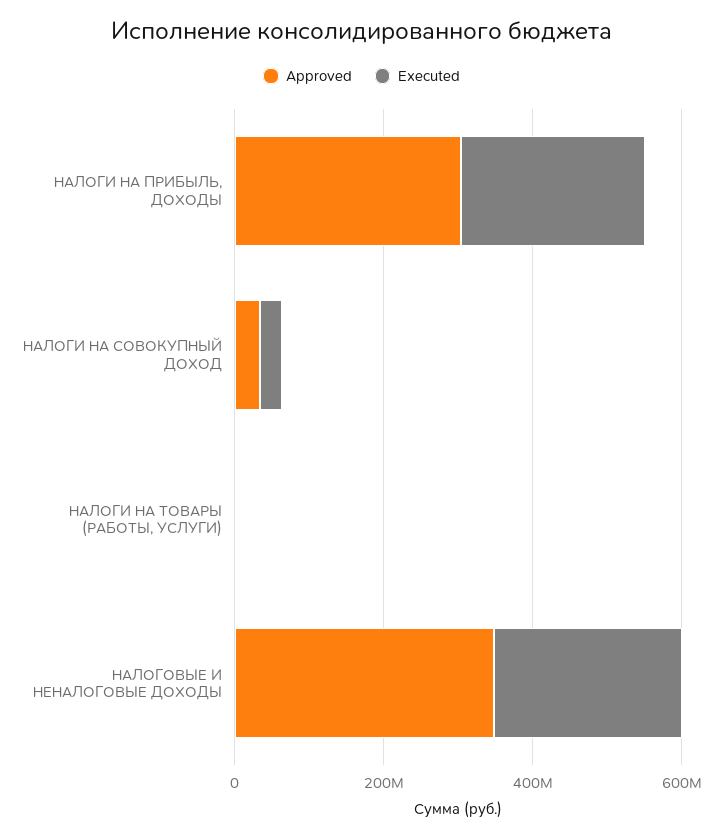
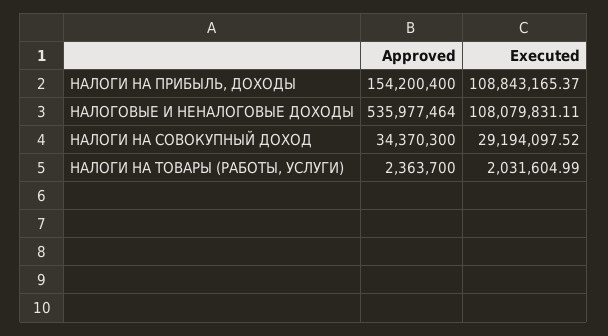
Approved, НАЛОГИ НА ПРИБЫЛЬ, ДОХОДЫ: 300000000 -> 154200400
Executed, НАЛОГИ НА ПРИБЫЛЬ, ДОХОДЫ: 250000000 -> 108843165.37
Approved, НАЛОГОВЫЕ И НЕНАЛОГОВЫЕ ДОХОДЫ: 350000000 -> 535977464
Executed, НАЛОГОВЫЕ И НЕНАЛОГОВЫЕ ДОХОДЫ: 250000000 -> 108079831.11

